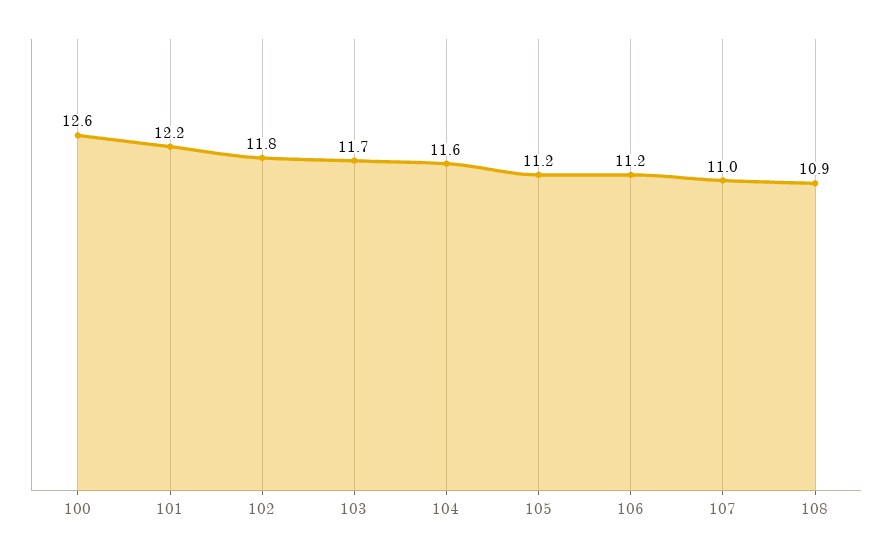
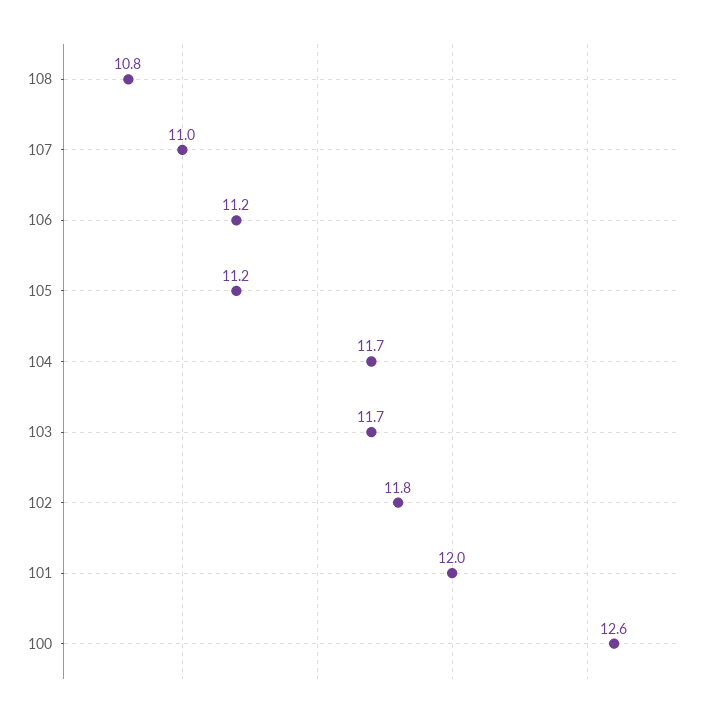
101: 12.2 -> 12
104: 11.6 -> 11.7
108: 10.9 -> 10.8

